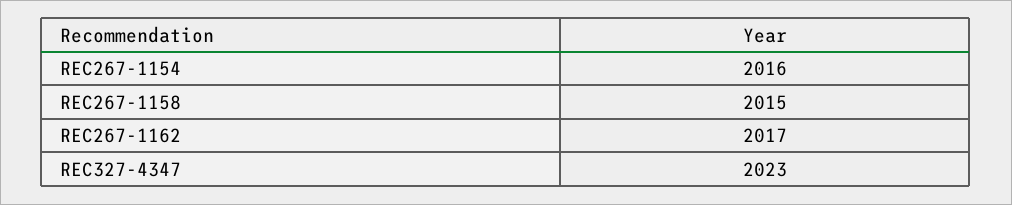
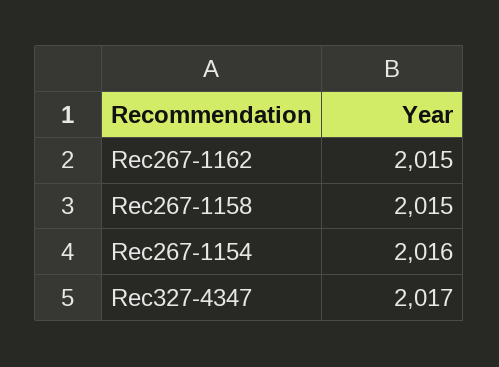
REC267-1162: 2017 -> 2015
REC327-4347: 2023 -> 2017

